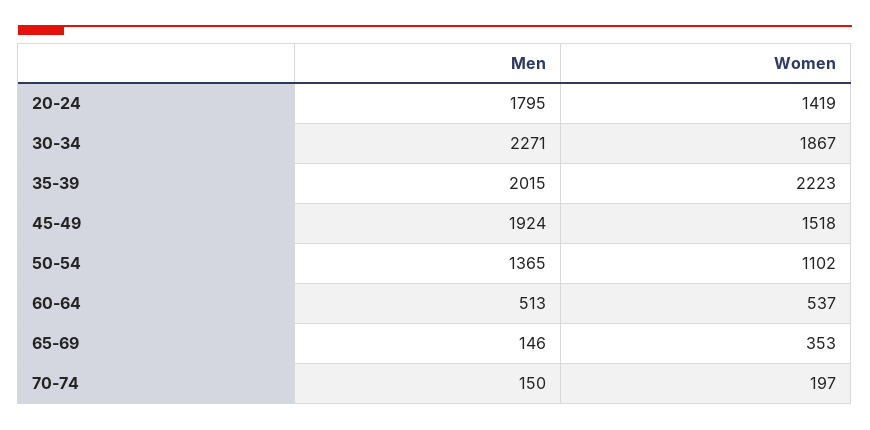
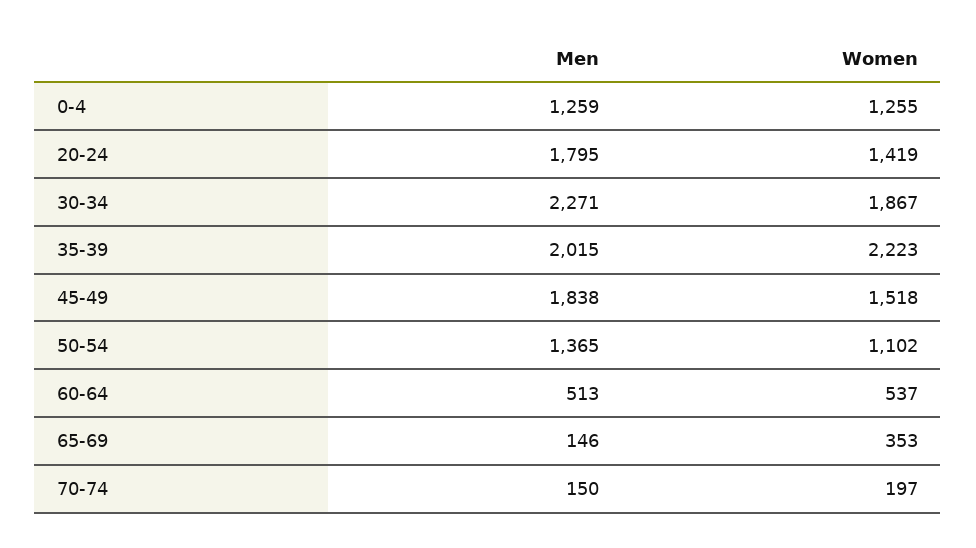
Men, 45-49: 1924 -> 1838
Men, 0-4: none -> 1259
Women, 0-4: none -> 1255

